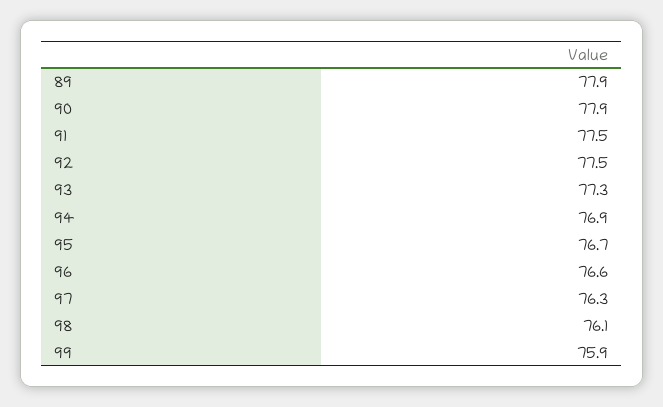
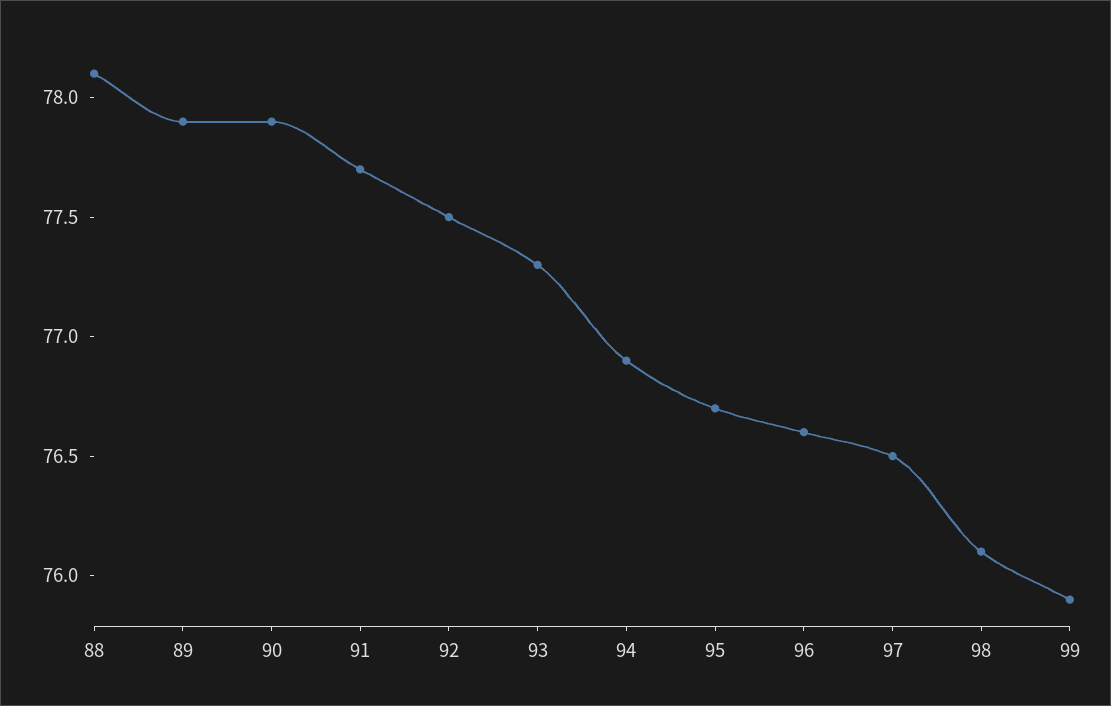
91: 77.5 -> 77.7
97: 76.3 -> 76.5
88: none -> 78.1

